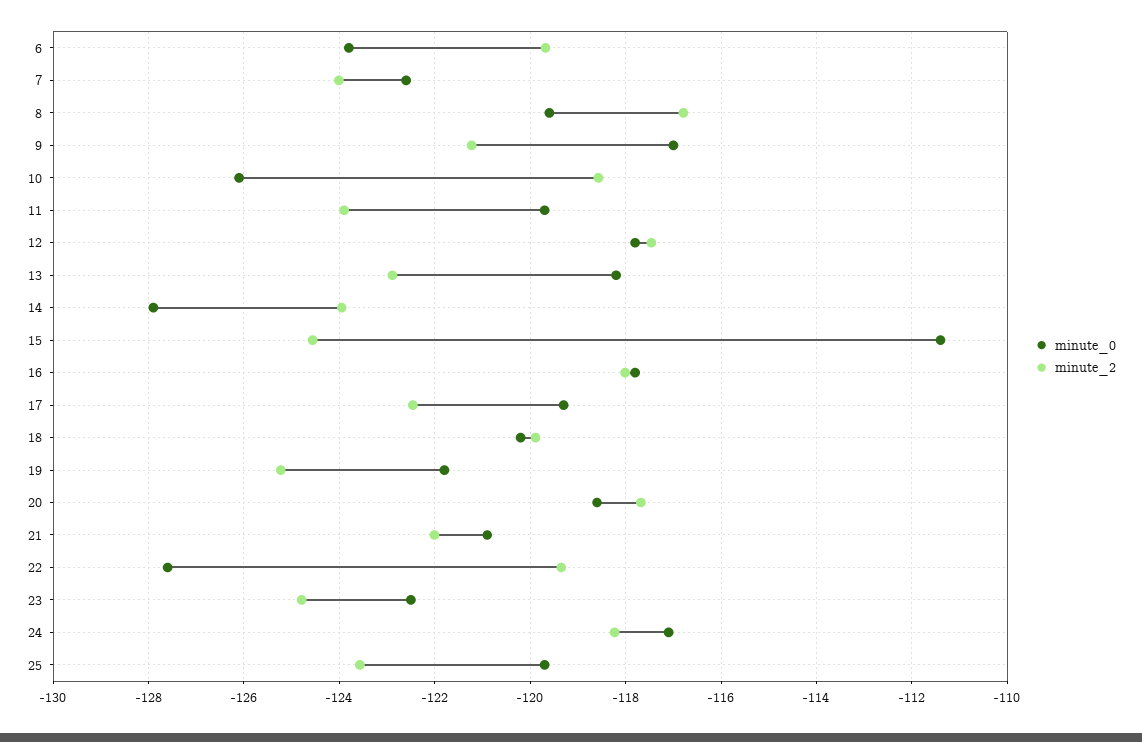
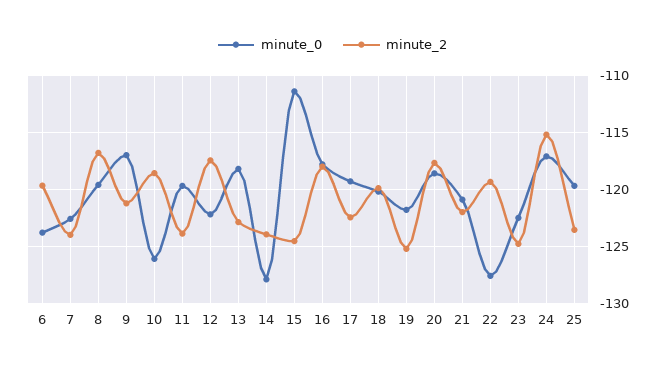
minute_0, 12: -117.8 -> -122
minute_2, 24: -118.2 -> -115

